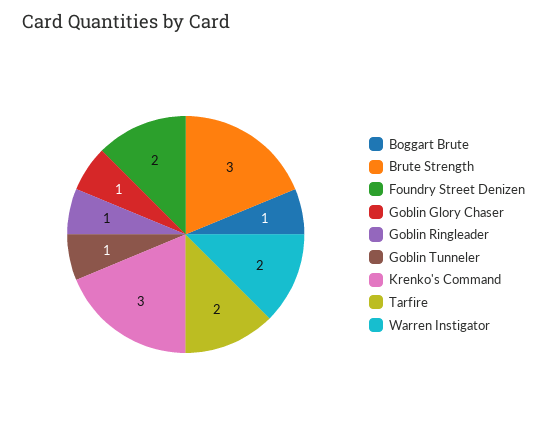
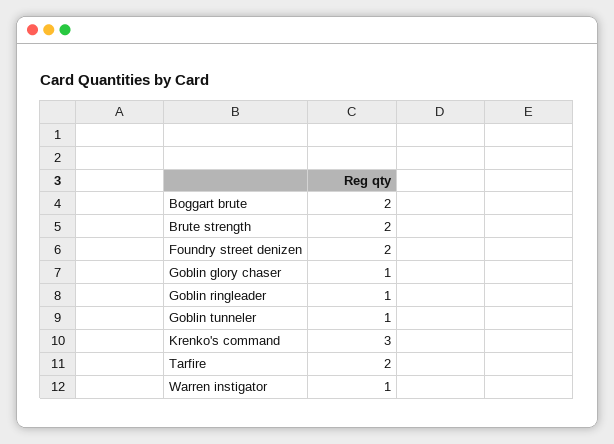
Boggart Brute: 1 -> 2
Brute Strength: 3 -> 2
Warren Instigator: 2 -> 1

